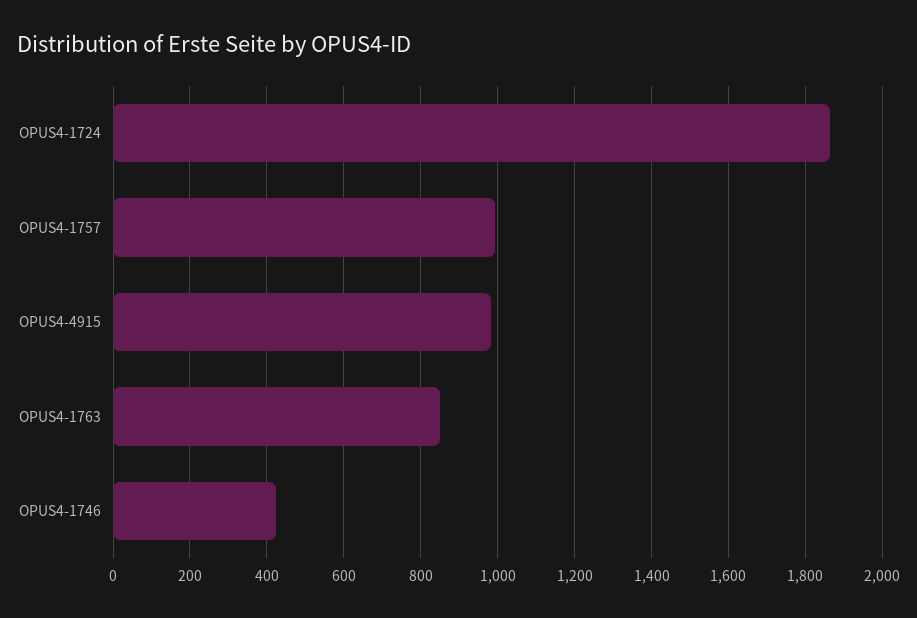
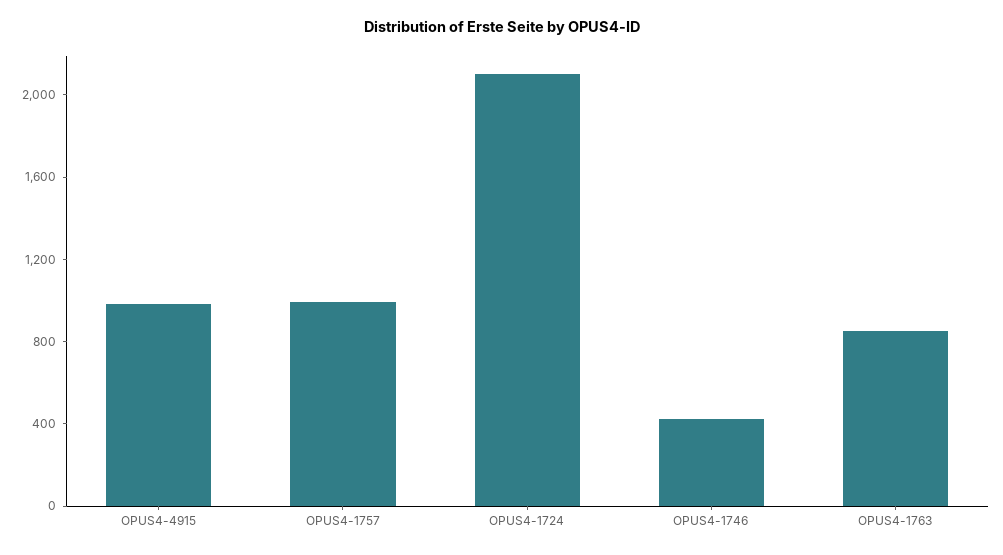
OPUS4-1724: 1860 -> 2100

